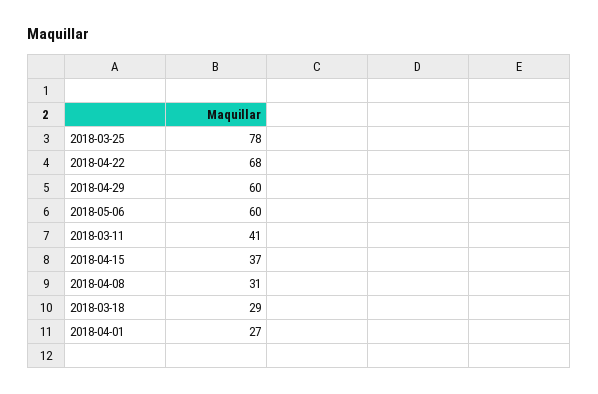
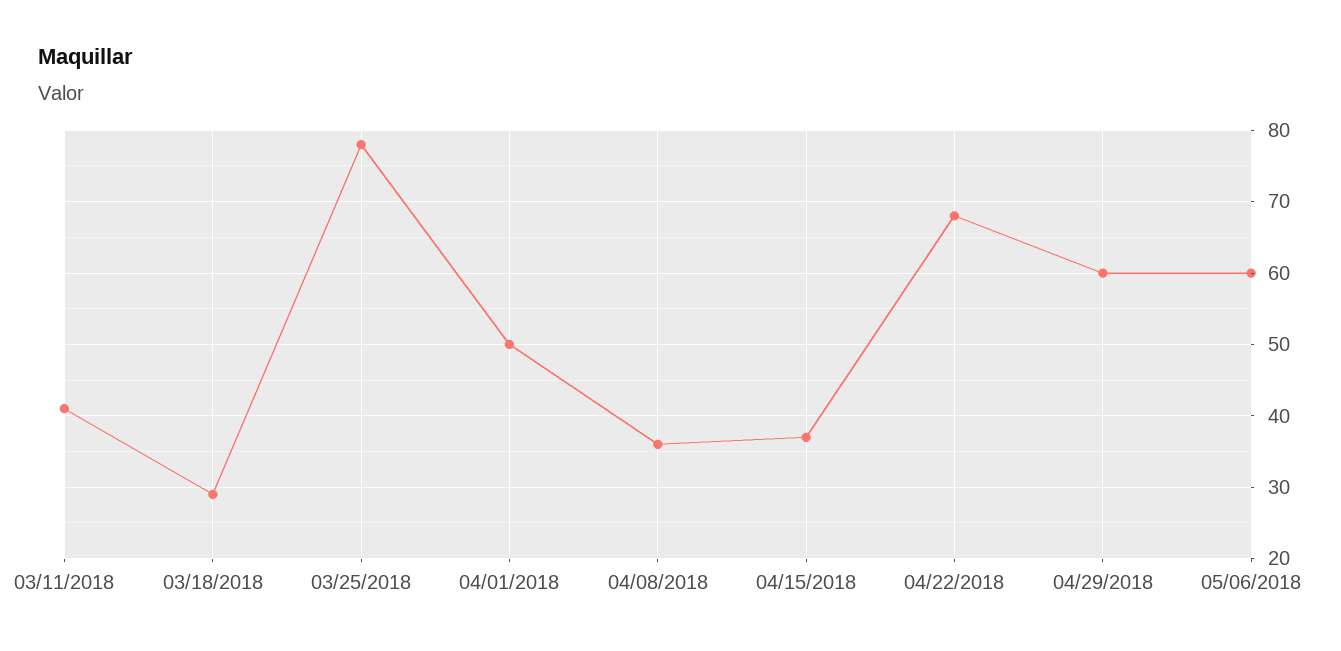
2018-04-08: 31 -> 36
2018-04-01: 27 -> 50

